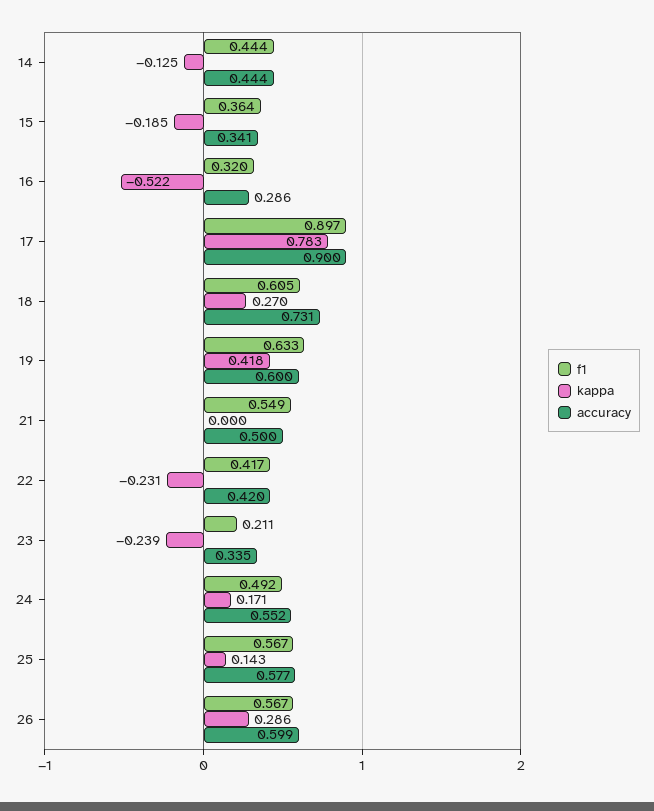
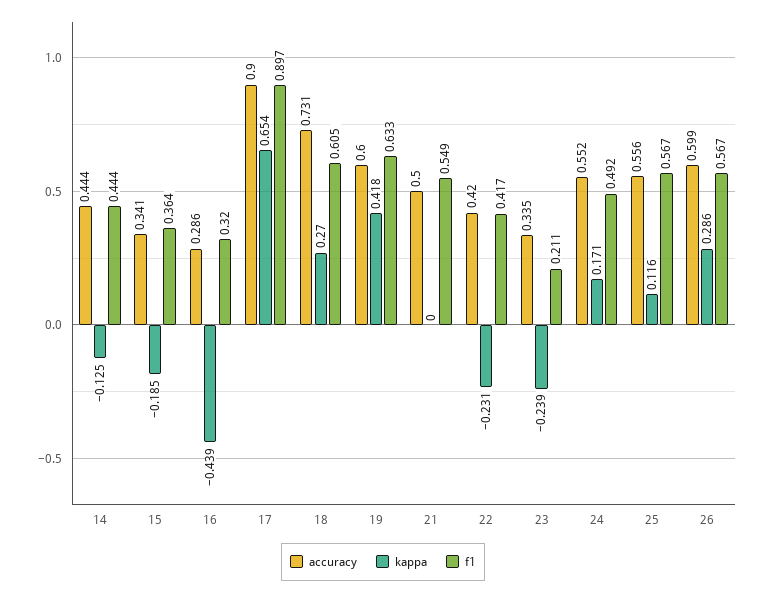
kappa, 16: -0.522 -> -0.439
kappa, 17: 0.783 -> 0.654
kappa, 25: 0.143 -> 0.116
accuracy, 25: 0.577 -> 0.556

